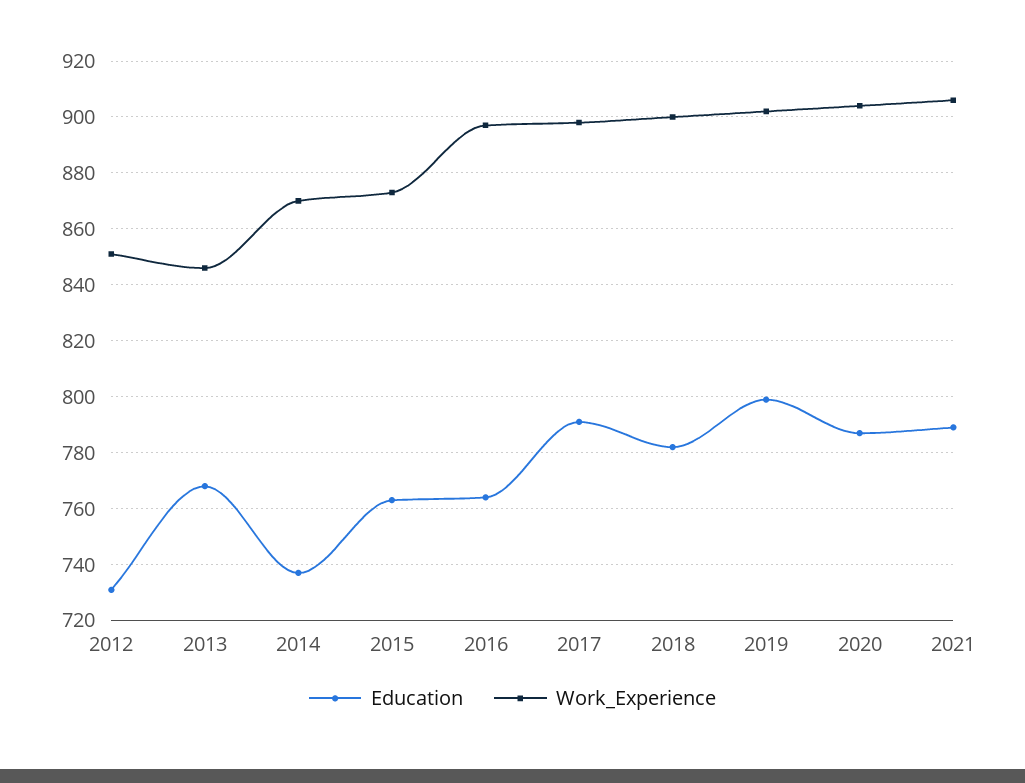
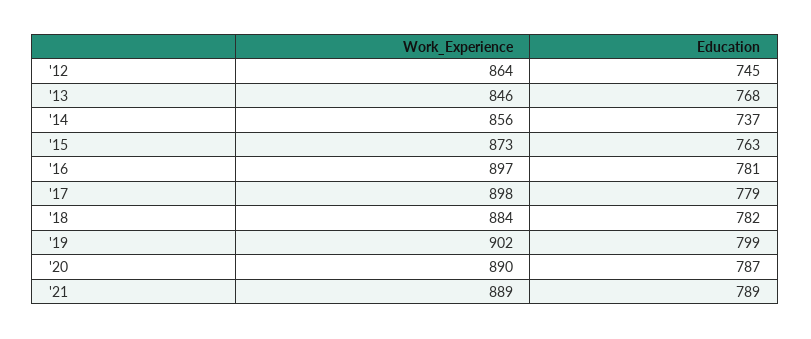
Education, 2012: 730 -> 745
Work_Experience, 2012: 850 -> 864
Work_Experience, 2014: 870 -> 856
Education, 2016: 765 -> 781
Education, 2017: 790 -> 779
Work_Experience, 2018: 900 -> 884
Work_Experience, 2020: 905 -> 890
Work_Experience, 2021: 905 -> 889

